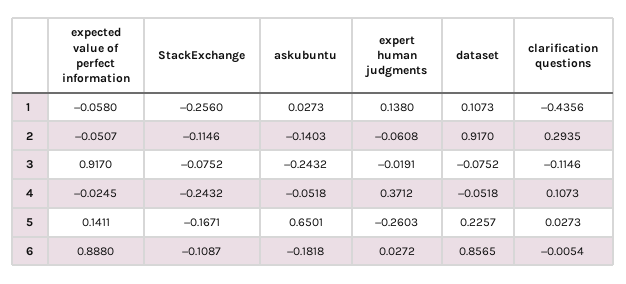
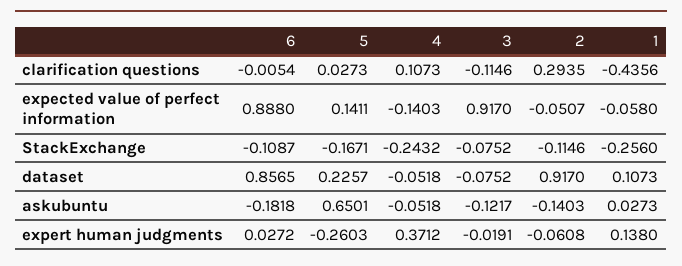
askubuntu, 3: -0.2432 -> -0.1217
expected value of perfect information, 4: -0.0245 -> -0.1403

